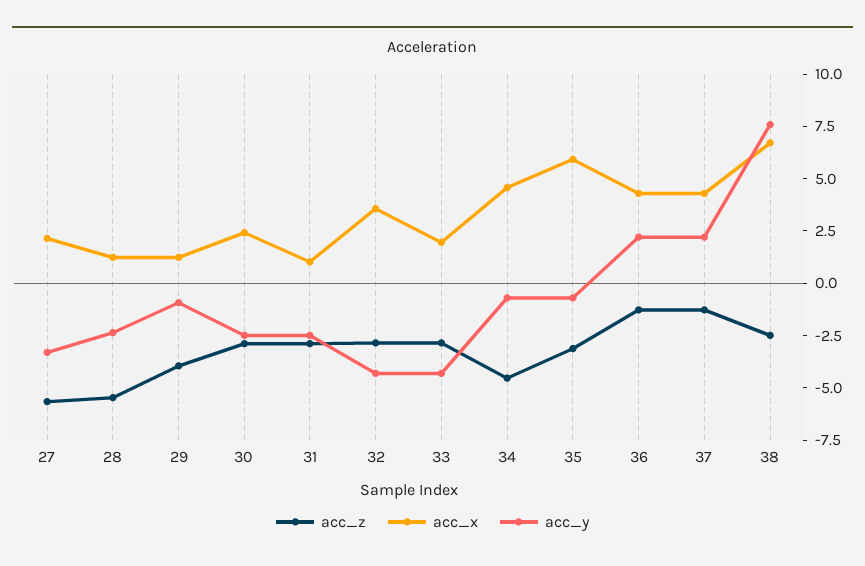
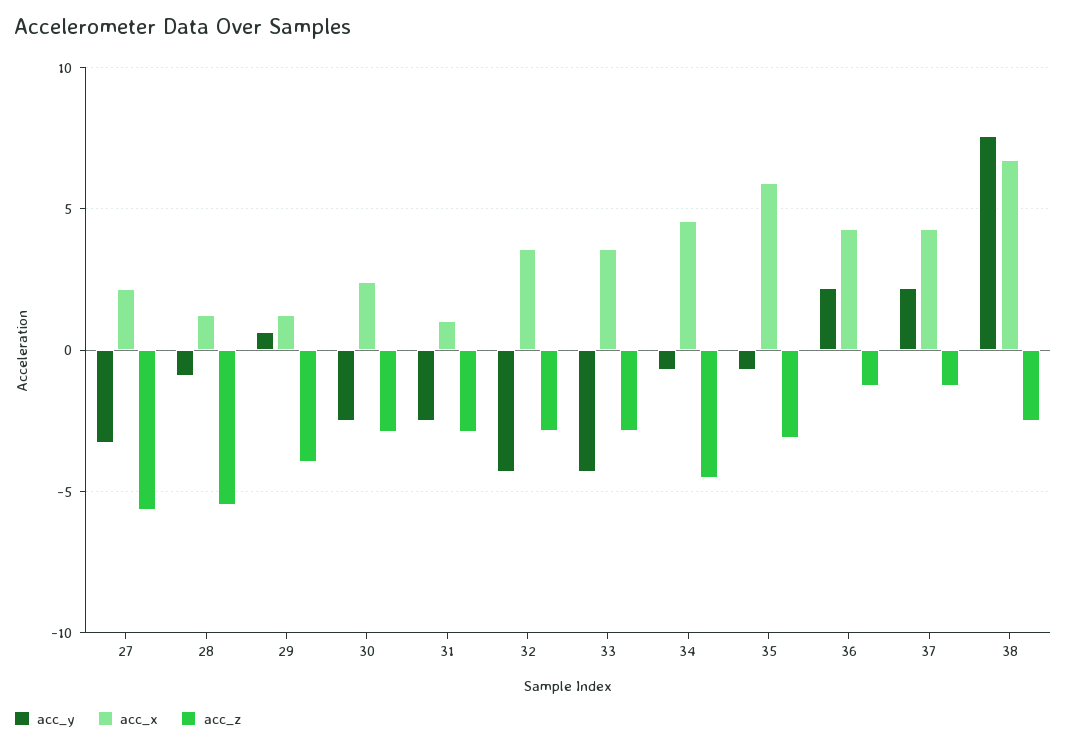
acc_y, 28: -2.5 -> -1
acc_y, 29: -1 -> 0.5
acc_x, 33: 2 -> 3.5

